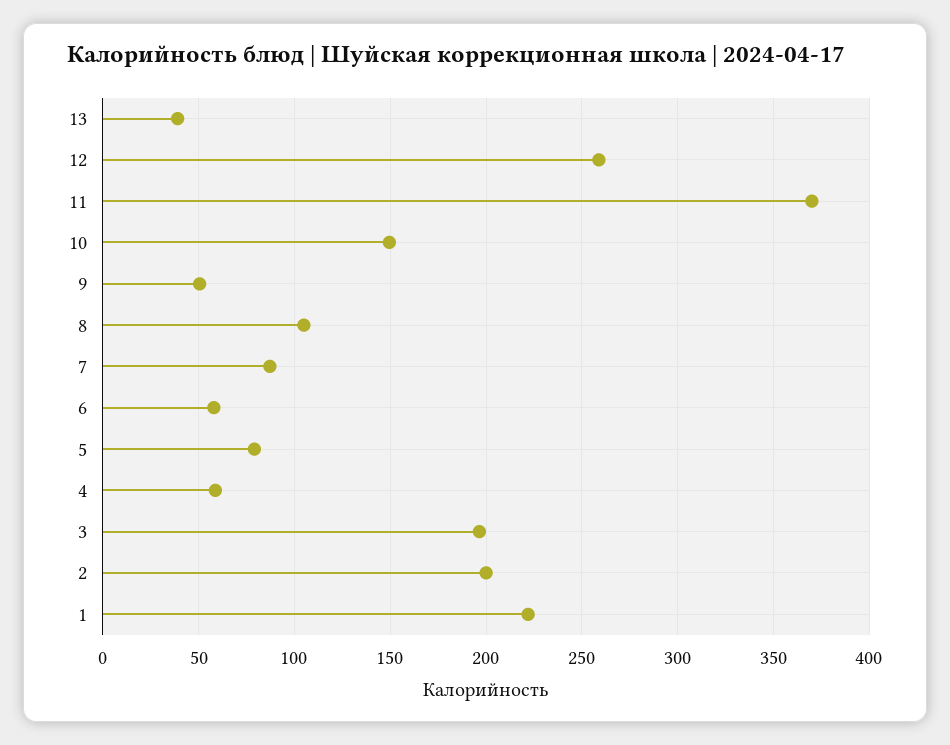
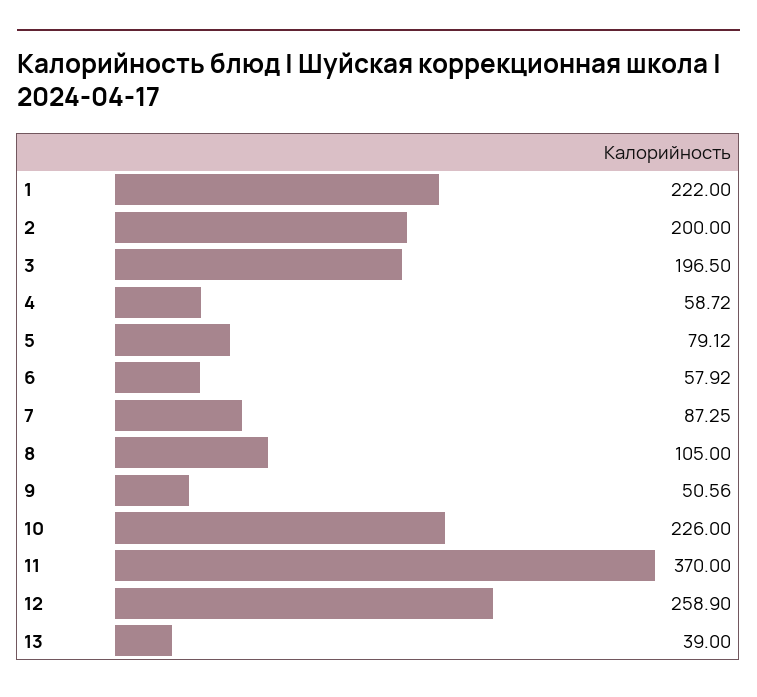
10: 150 -> 226

